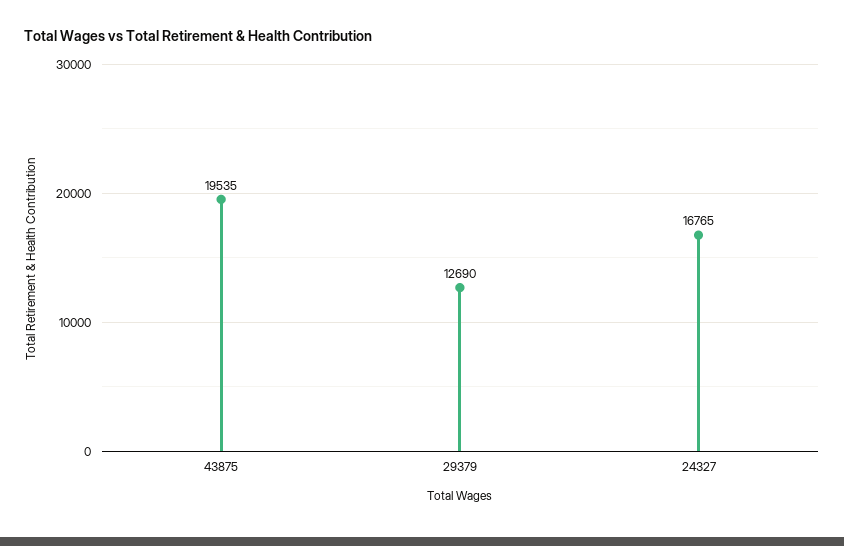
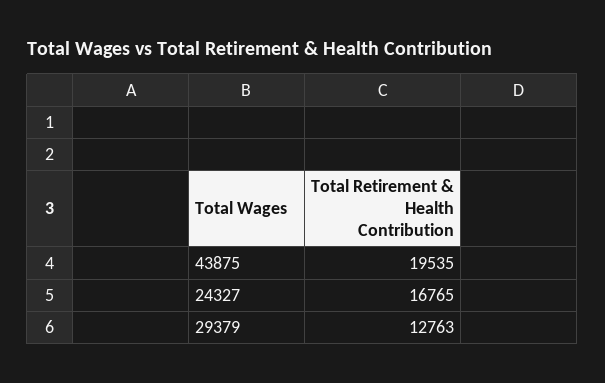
29379: 12690 -> 12763

